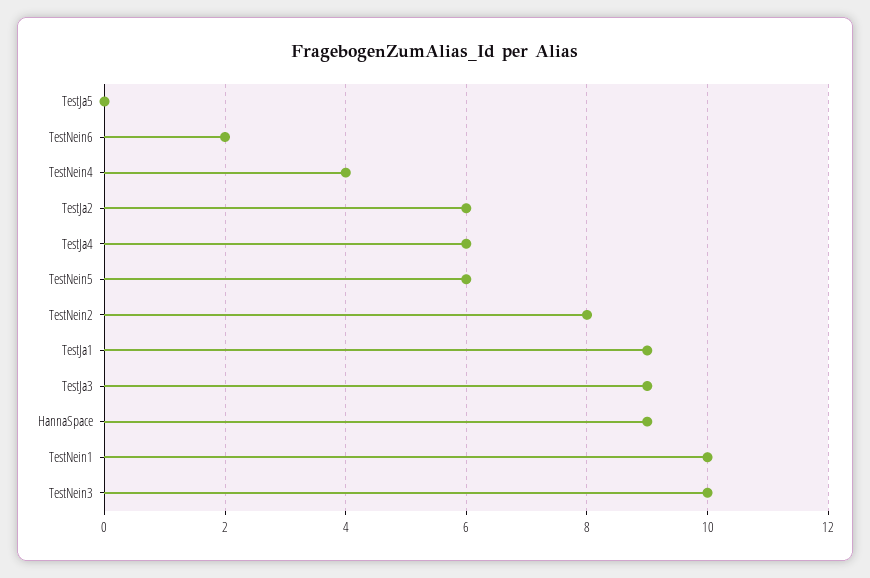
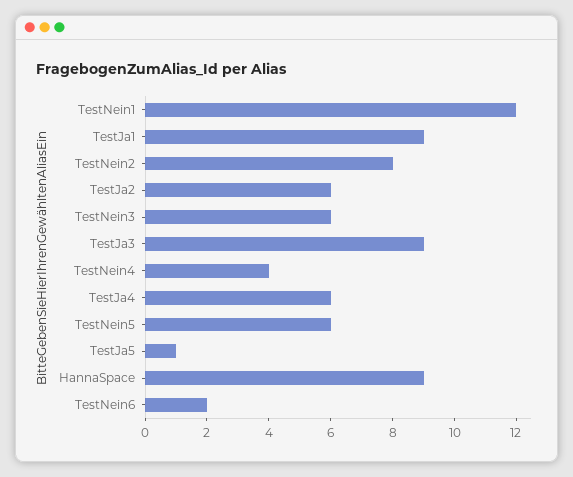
TestJa5: 0 -> 1
TestNein1: 10 -> 12
TestNein3: 10 -> 6

